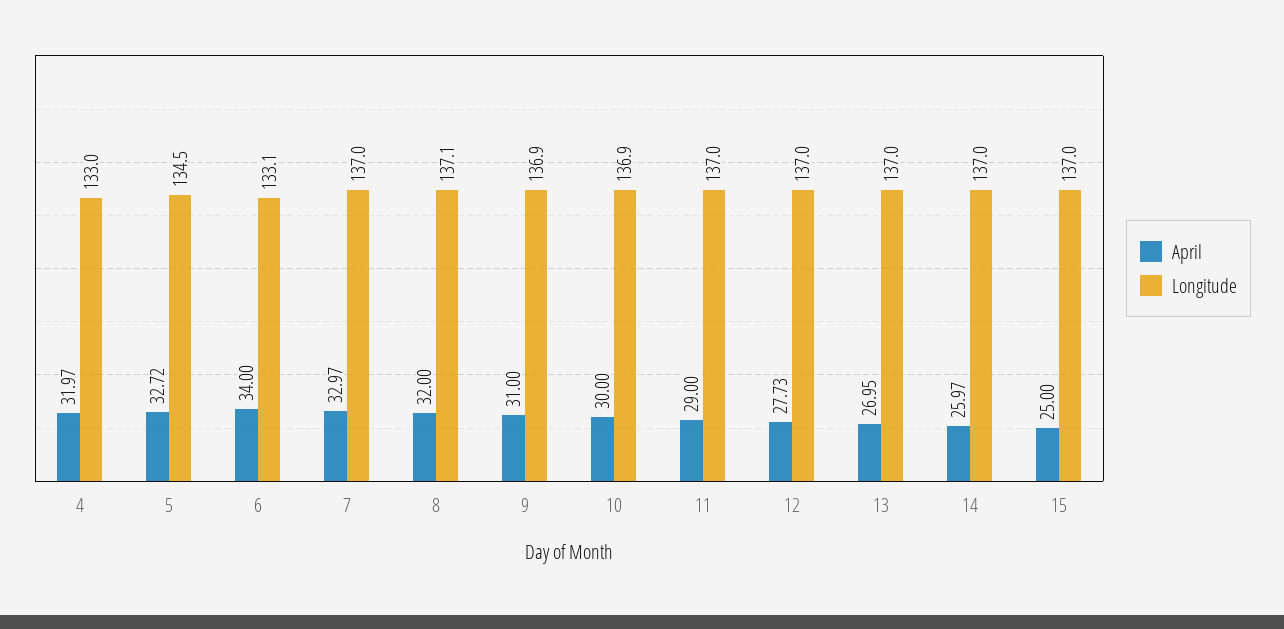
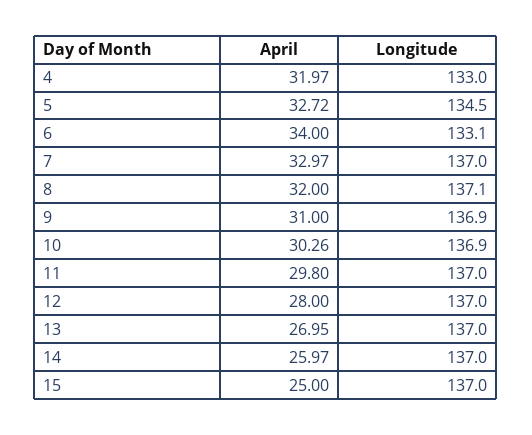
April, 10: 30 -> 30.26
April, 11: 29 -> 29.8
April, 12: 27.73 -> 28

